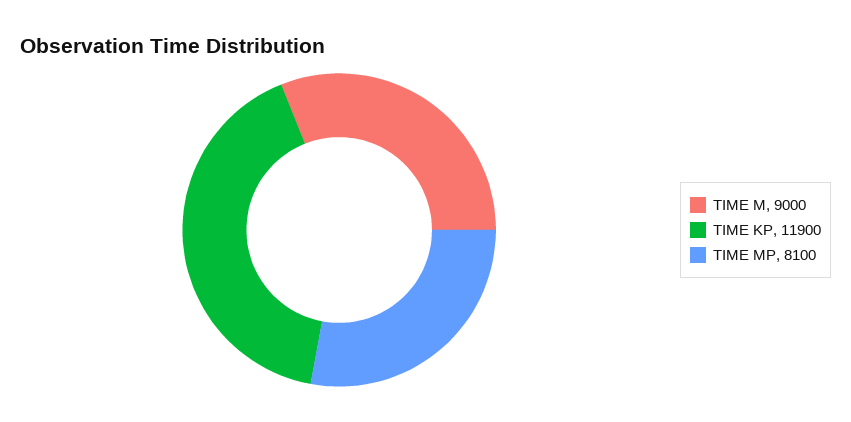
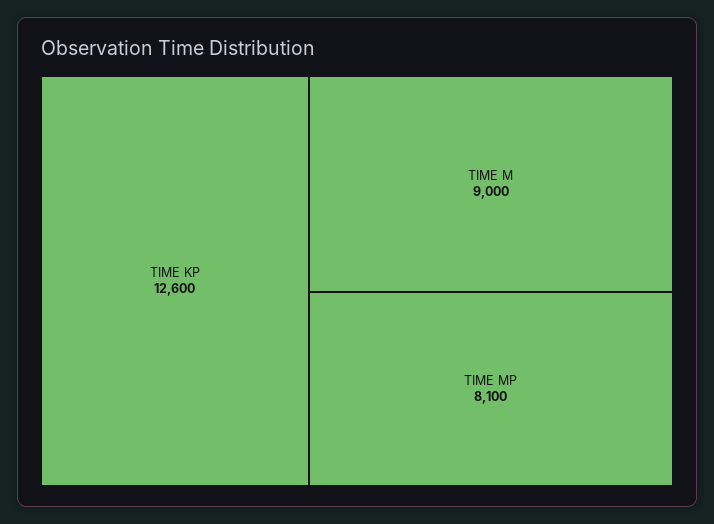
TIME KP: 11900 -> 12600

